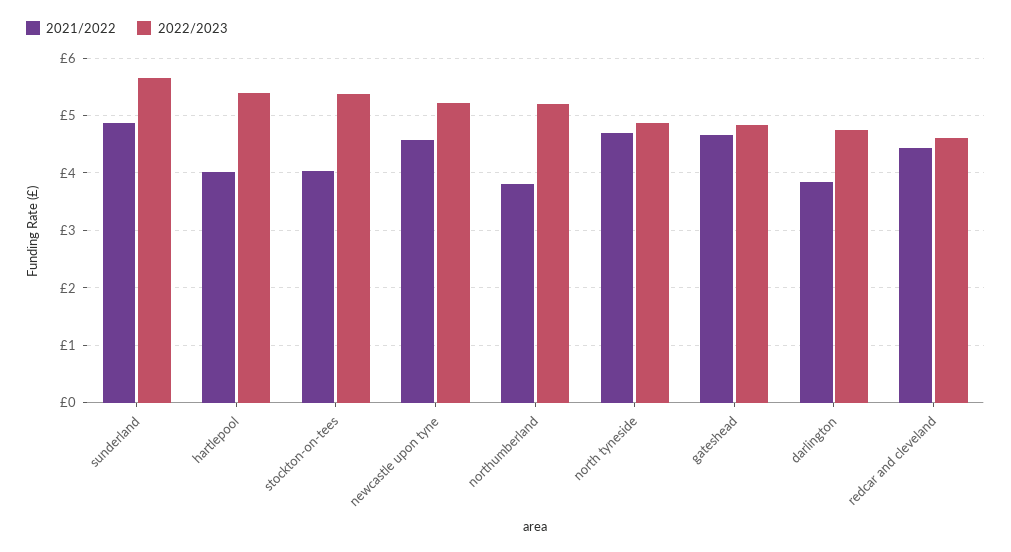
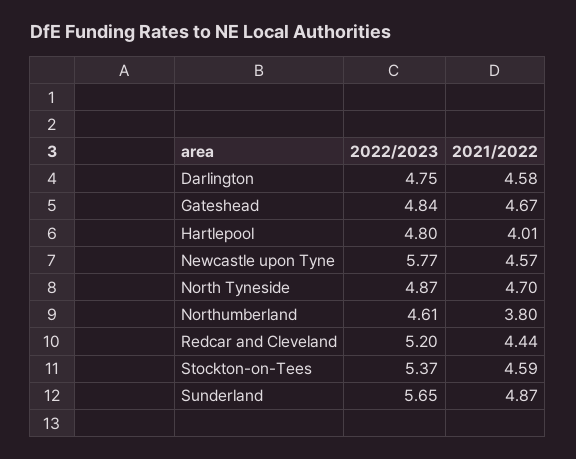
2022/2023, hartlepool: 5.4 -> 4.8
2021/2022, stockton-on-tees: 4 -> 4.59
2022/2023, newcastle upon tyne: 5.2 -> 5.77
2022/2023, northumberland: 5.2 -> 4.61
2021/2022, darlington: 3.8 -> 4.58
2022/2023, redcar and cleveland: 4.6 -> 5.2

